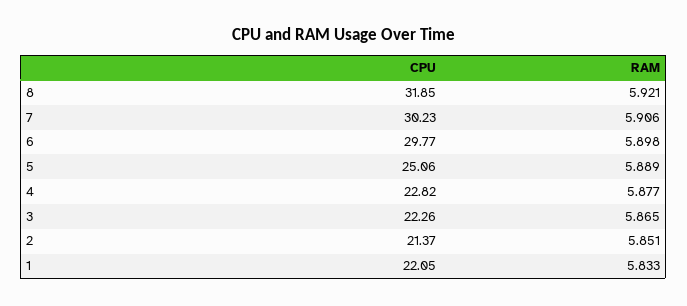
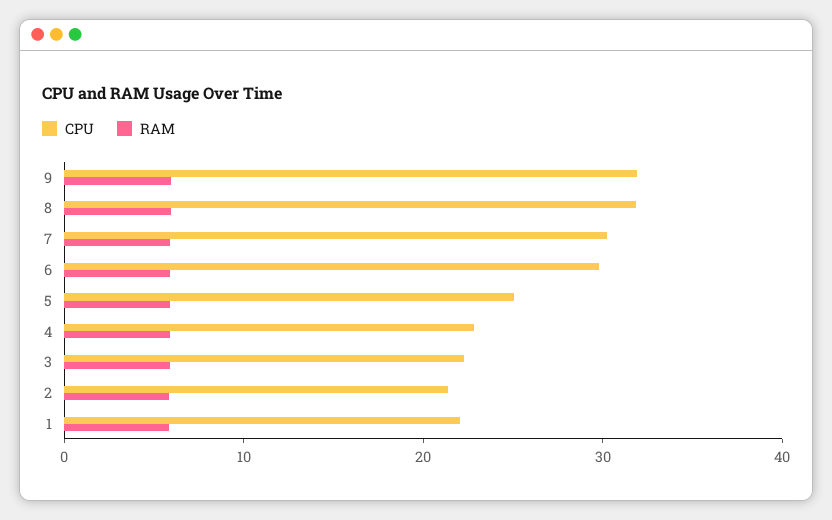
CPU, 9: none -> 32
RAM, 9: none -> 6

